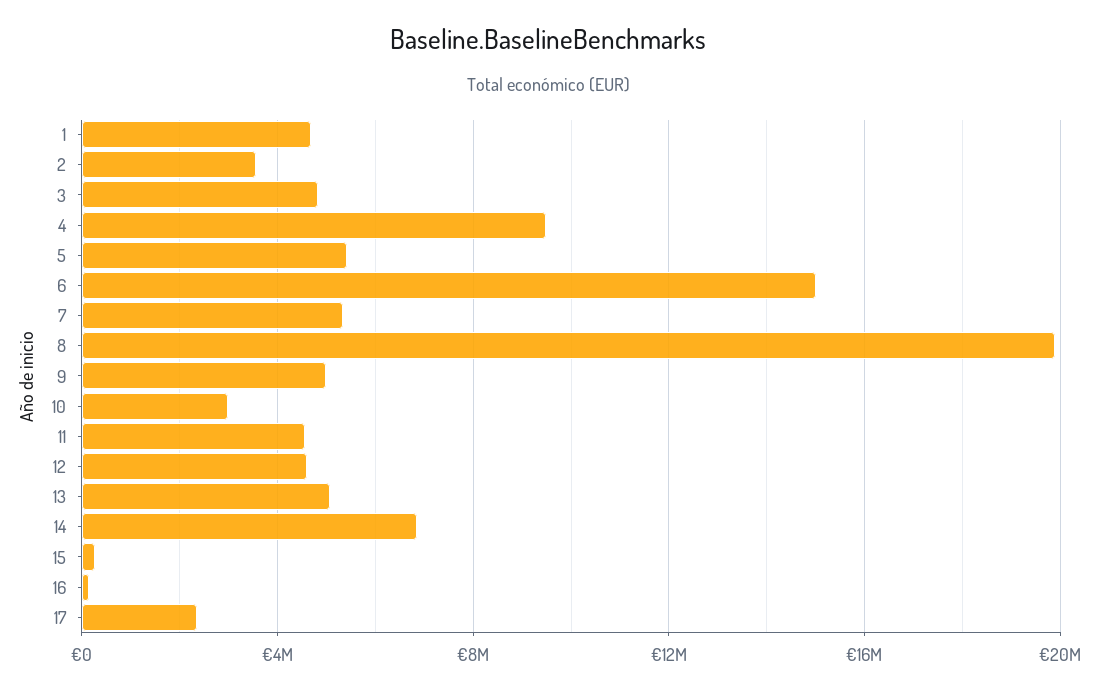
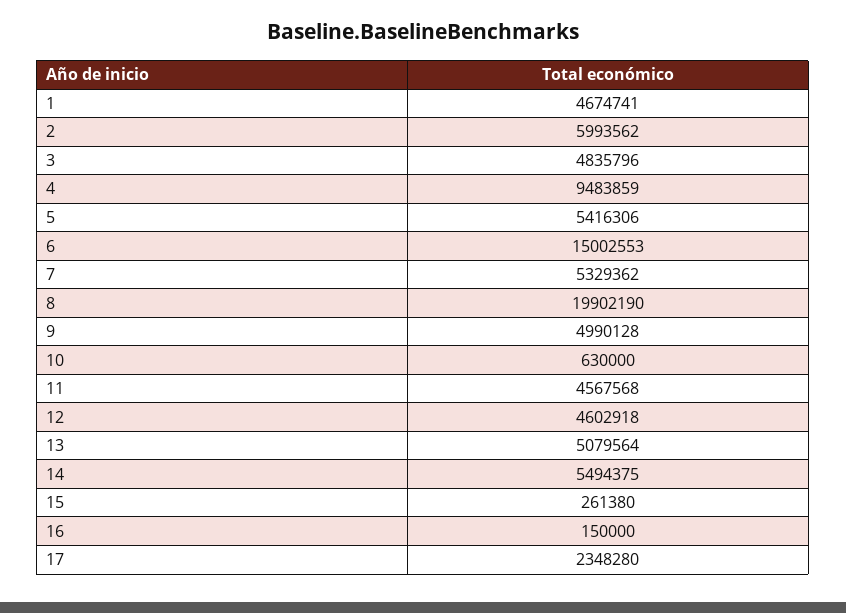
2: 3500000 -> 5993562
10: 3000000 -> 630000
14: 7000000 -> 5494375

